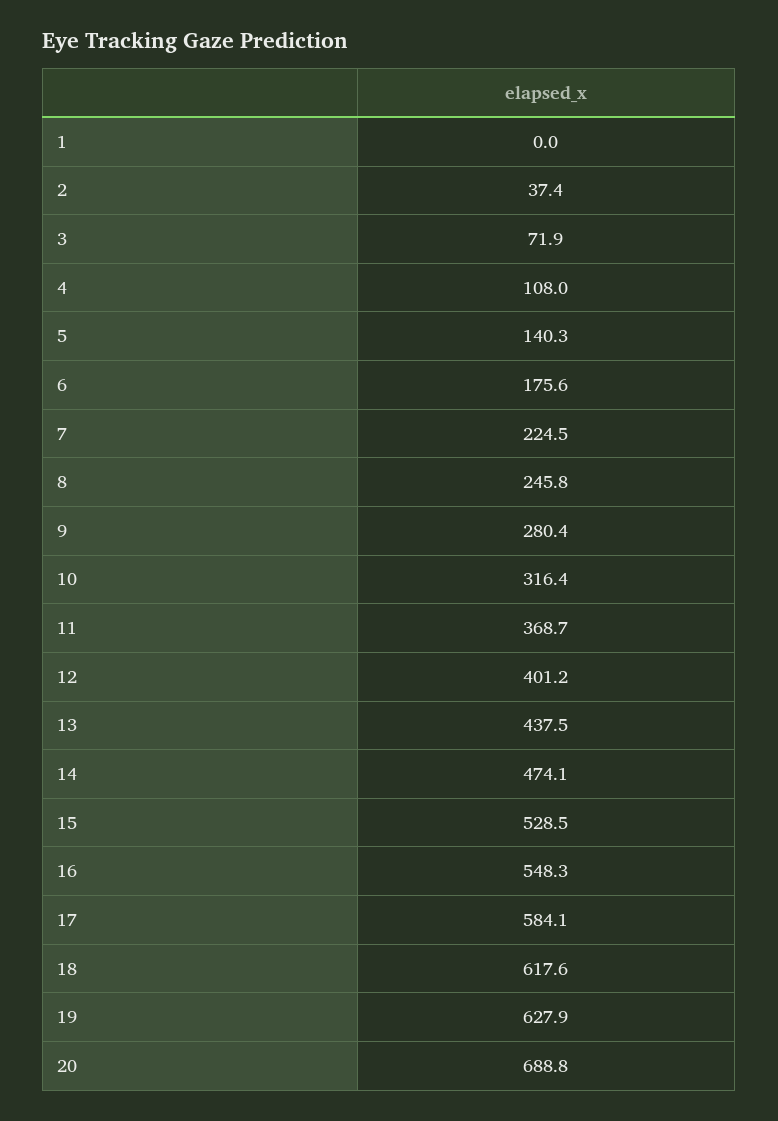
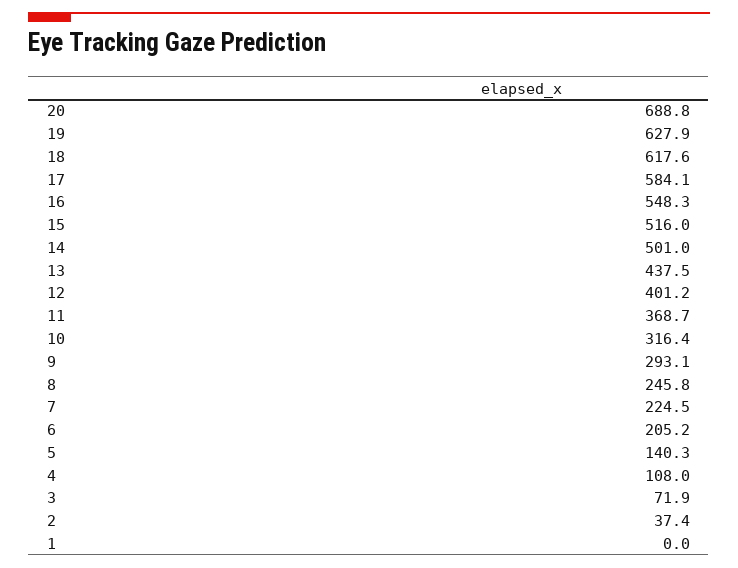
6: 175.6 -> 205.2
9: 280.4 -> 293.1
14: 474.1 -> 501
15: 528.5 -> 516

